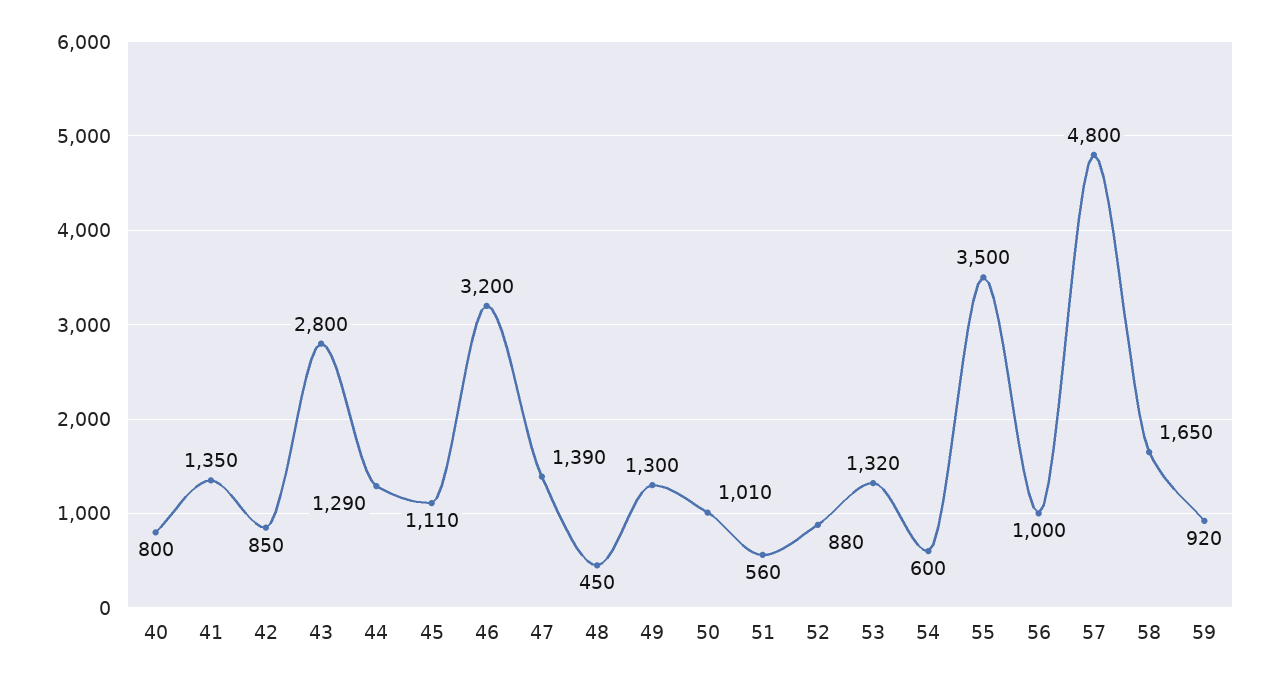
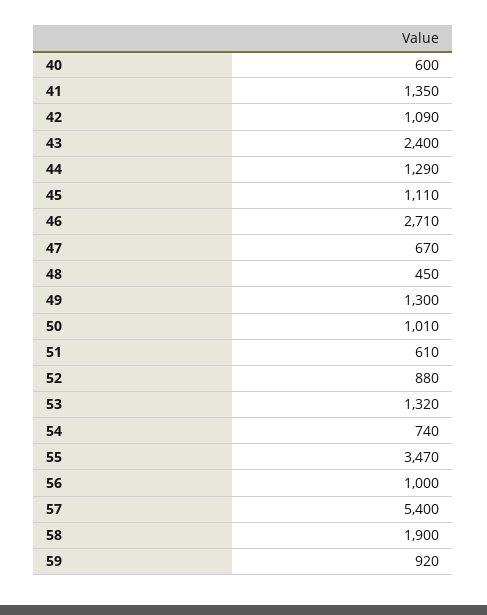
40: 800 -> 600
42: 850 -> 1090
43: 2800 -> 2400
46: 3200 -> 2710
47: 1390 -> 670
51: 560 -> 610
54: 600 -> 740
55: 3500 -> 3470
57: 4800 -> 5400
58: 1650 -> 1900

